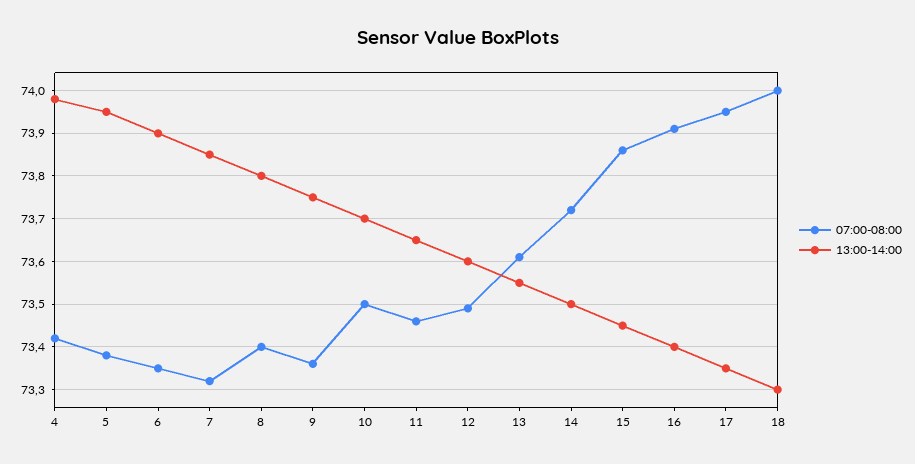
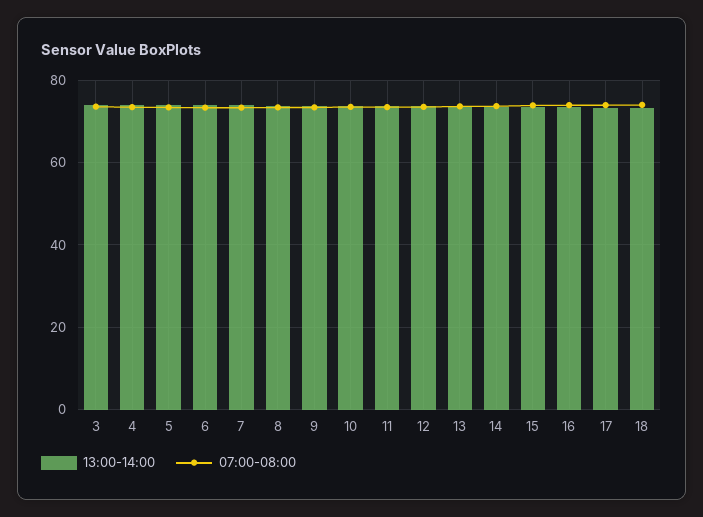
13:00-14:00, 3: none -> 74
07:00-08:00, 3: none -> 74

